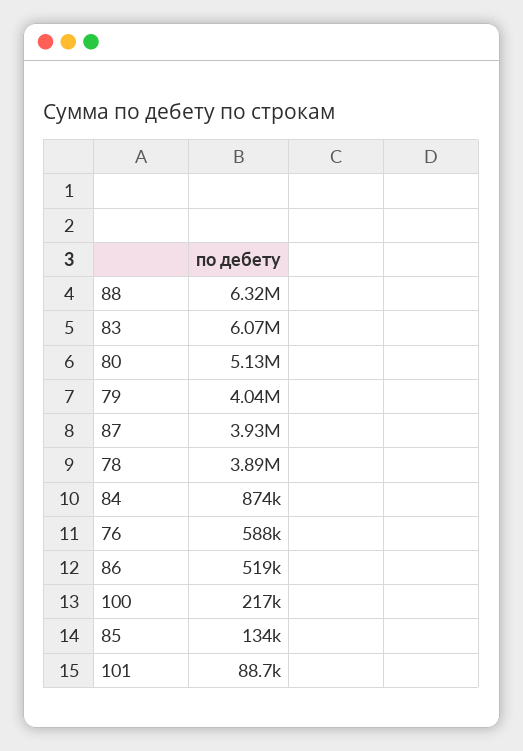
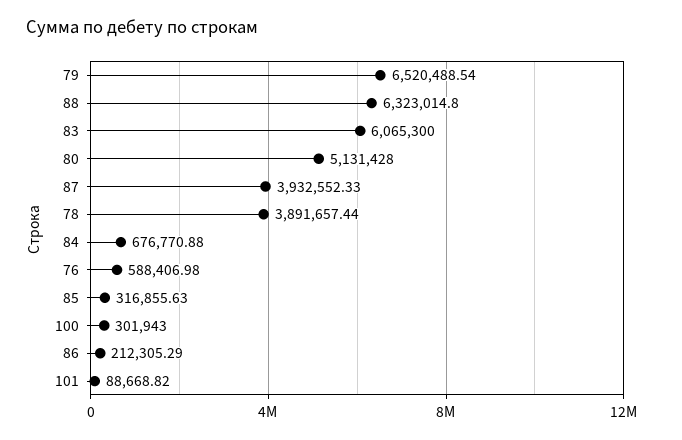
79: 4040000 -> 6520488.54
84: 874000 -> 676770.88
86: 519000 -> 212305.29
100: 217000 -> 301943
85: 134000 -> 316855.63

